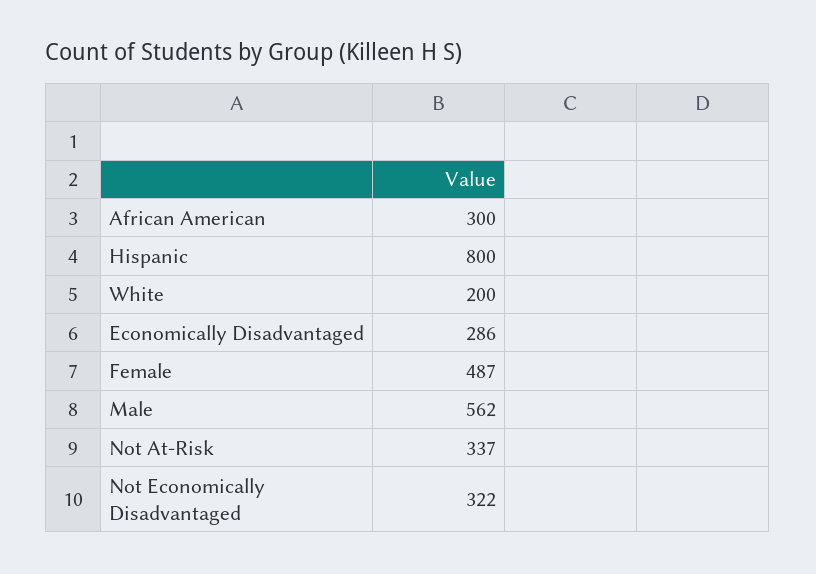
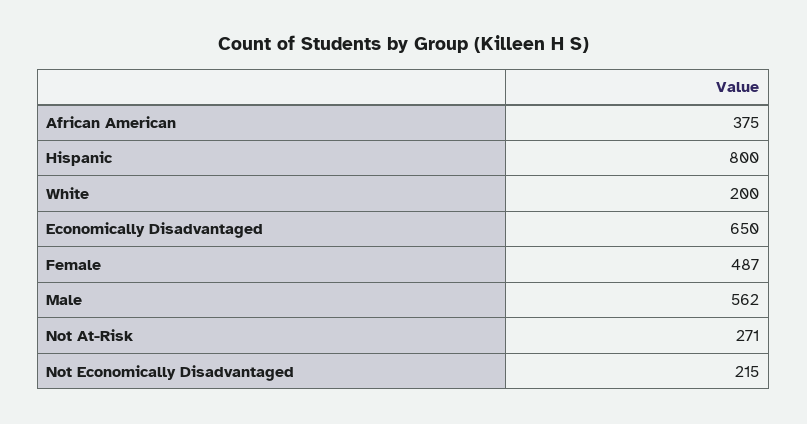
African American: 300 -> 375
Economically Disadvantaged: 286 -> 650
Not At-Risk: 337 -> 271
Not Economically Disadvantaged: 322 -> 215

